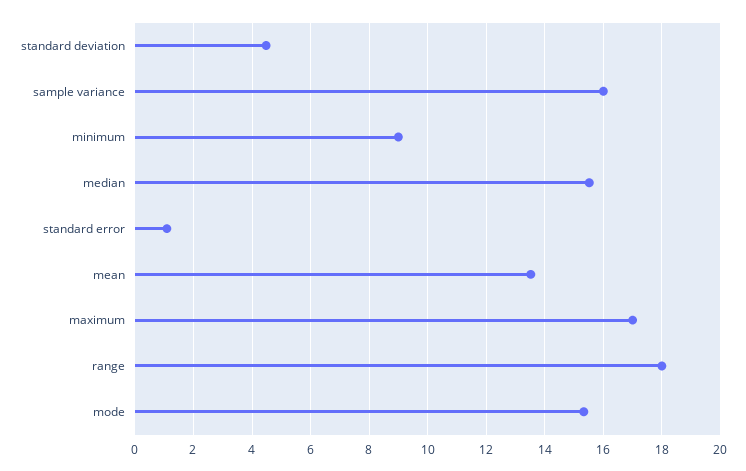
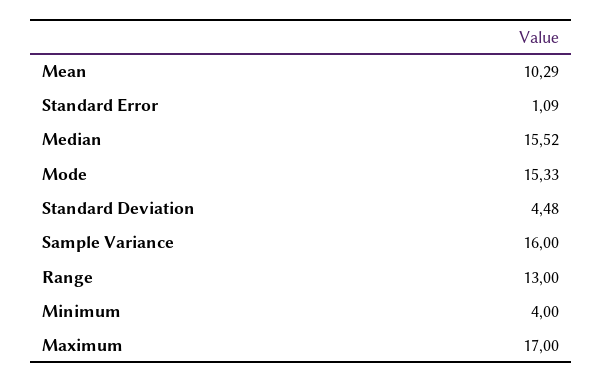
minimum: 9 -> 4
mean: 13.5 -> 10.29
range: 18 -> 13

